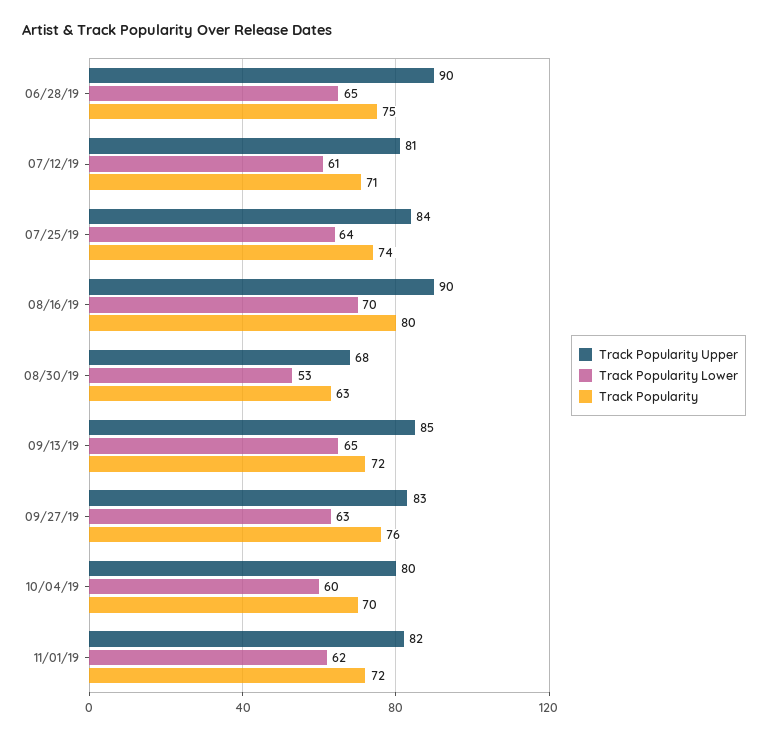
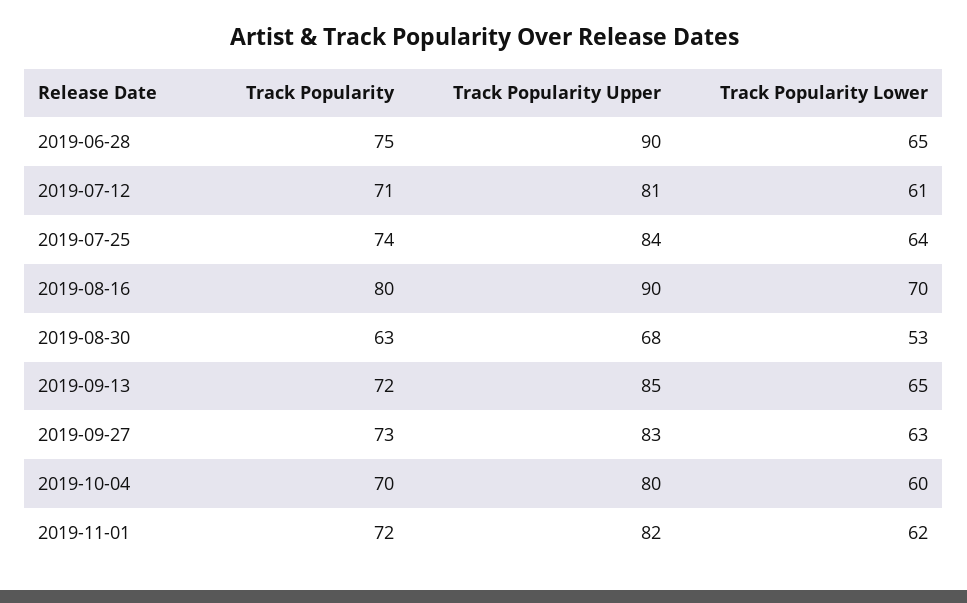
Track Popularity, 09/27/19: 76 -> 73

